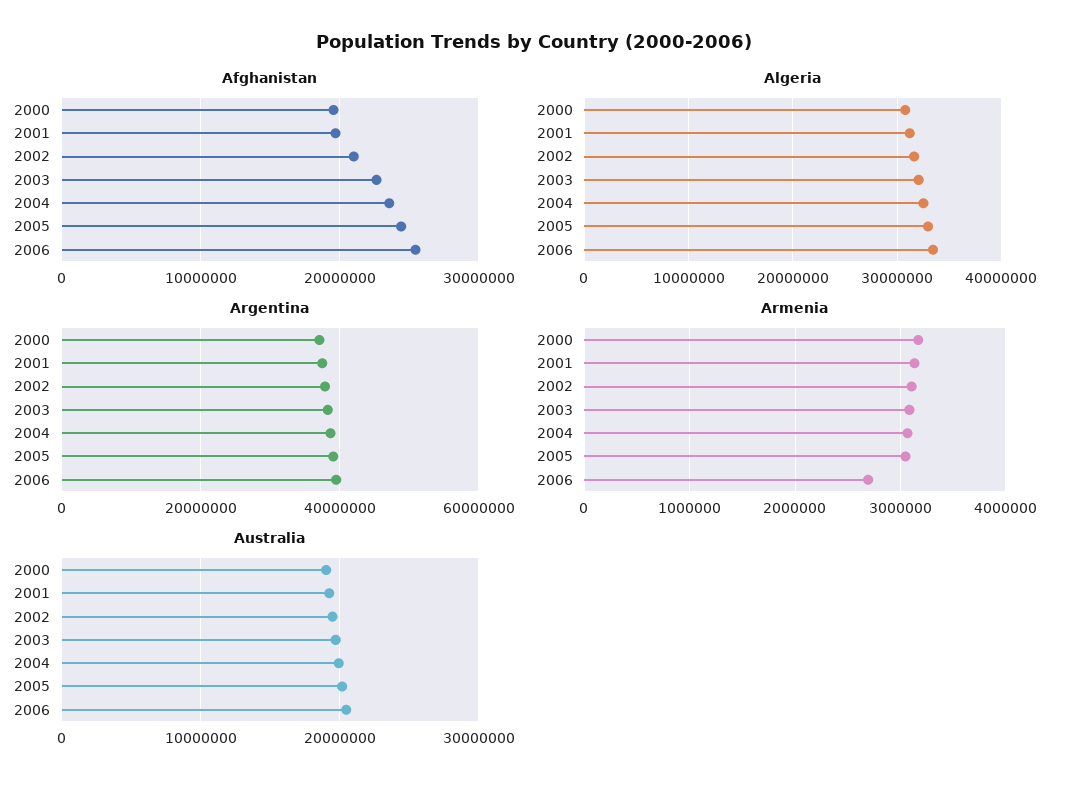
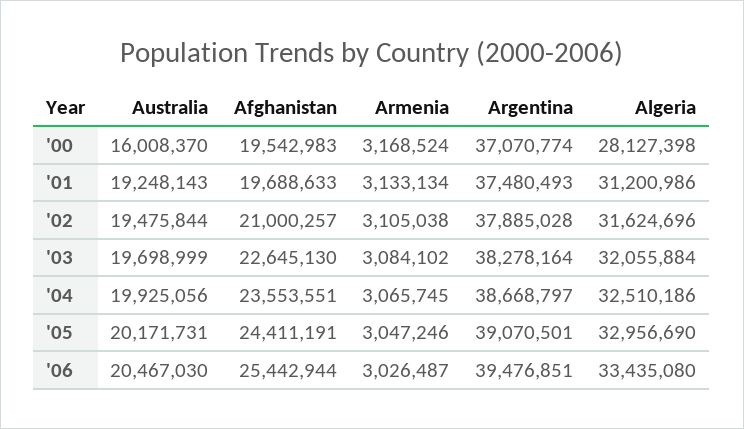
Algeria, 2000: 31000000 -> 28127398
Armenia, 2006: 2700000 -> 3026487
Australia, 2000: 19000000 -> 16008370

